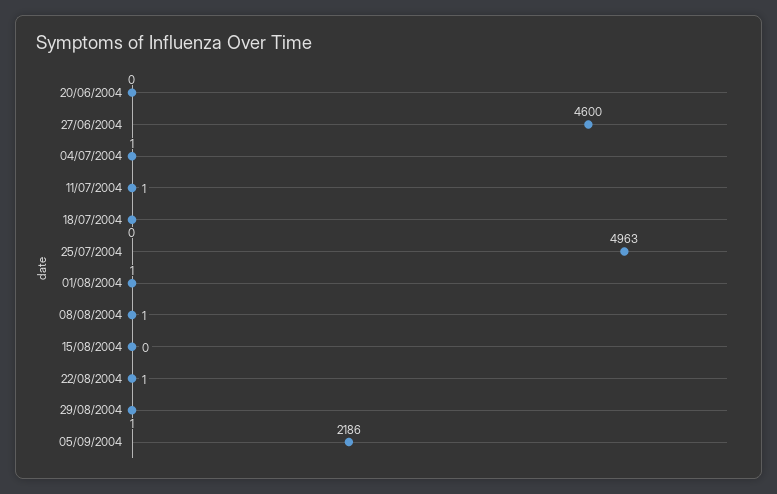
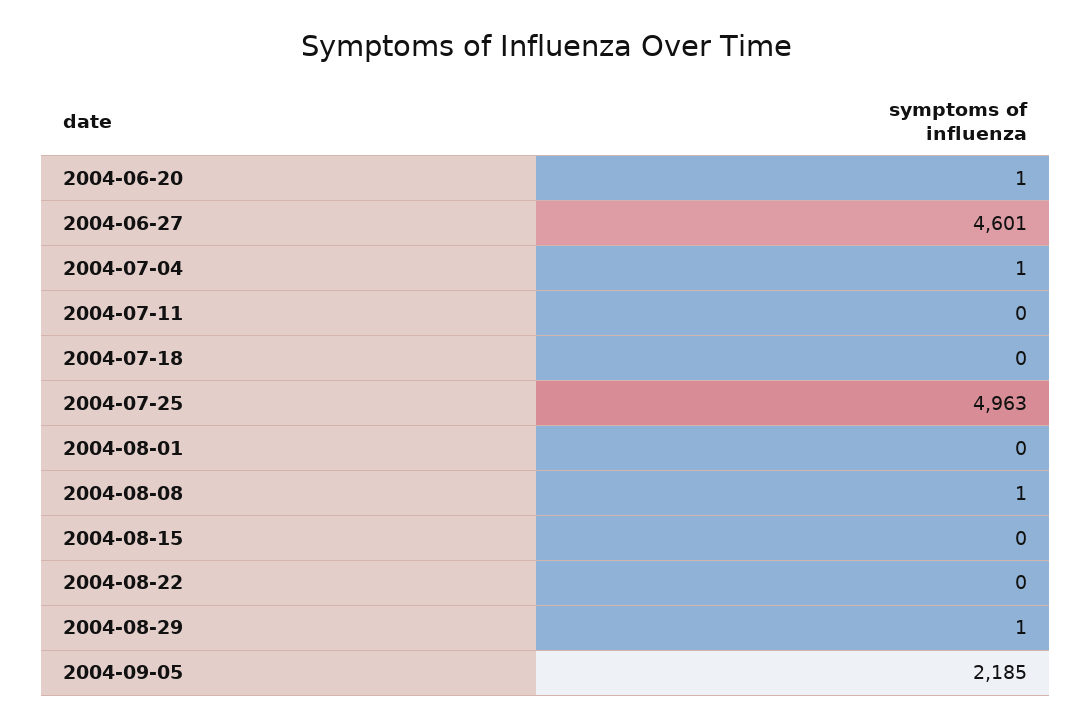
20/06/2004: 0 -> 1
27/06/2004: 4600 -> 4601
11/07/2004: 1 -> 0
01/08/2004: 1 -> 0
22/08/2004: 1 -> 0
05/09/2004: 2186 -> 2185

